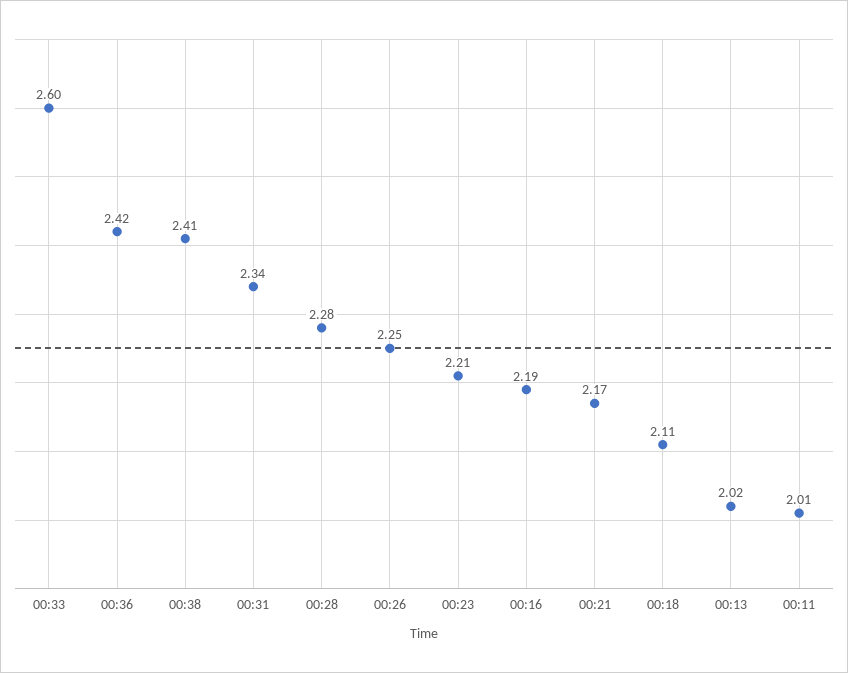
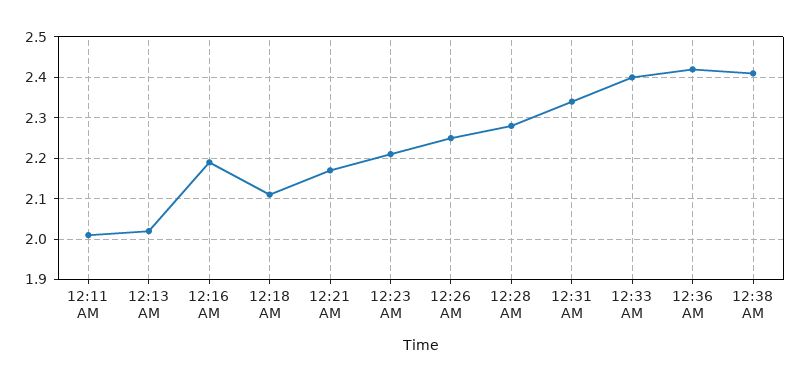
00:33: 2.6 -> 2.4

